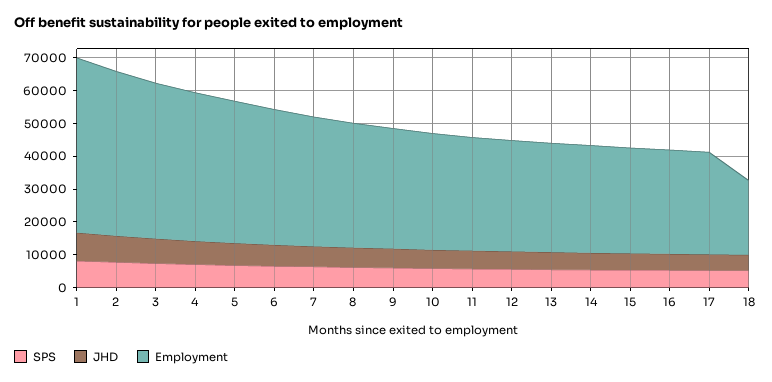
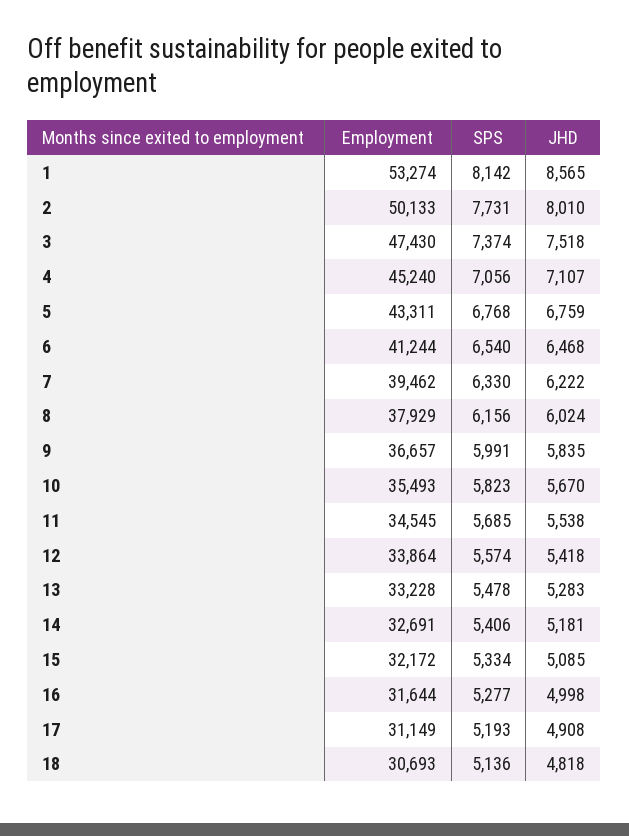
Employment, 18: 22500 -> 30693

